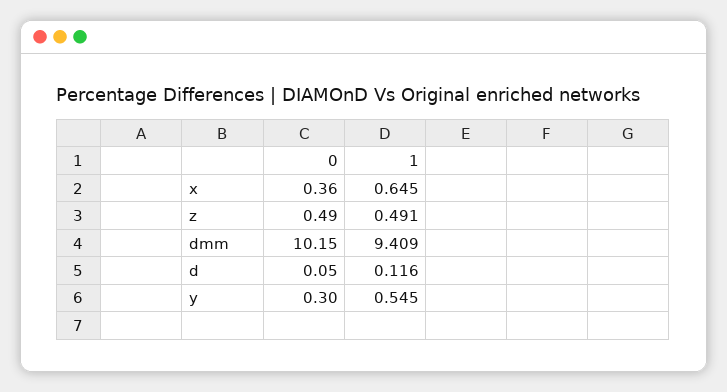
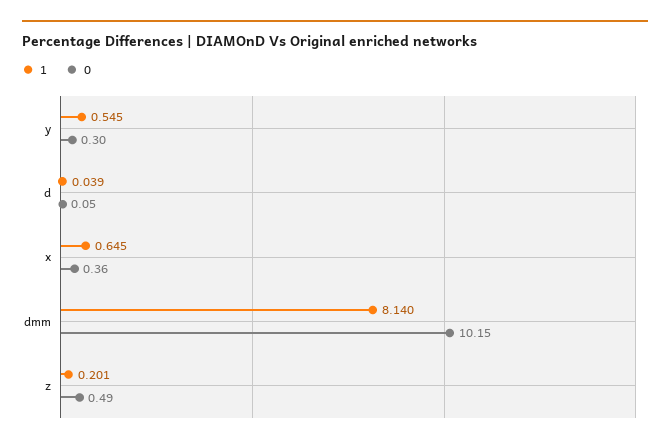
1, z: 0.491 -> 0.201
1, dmm: 9.409 -> 8.14
1, d: 0.116 -> 0.039

